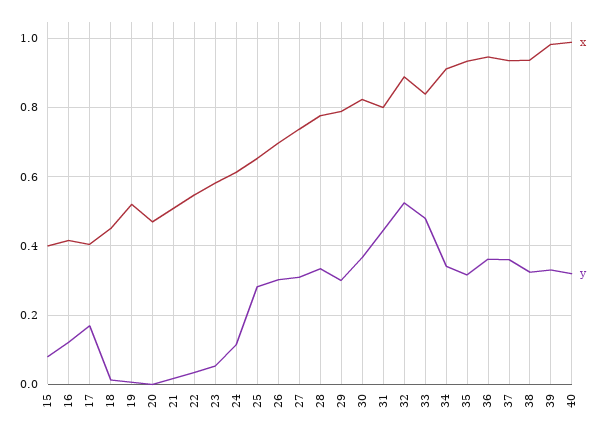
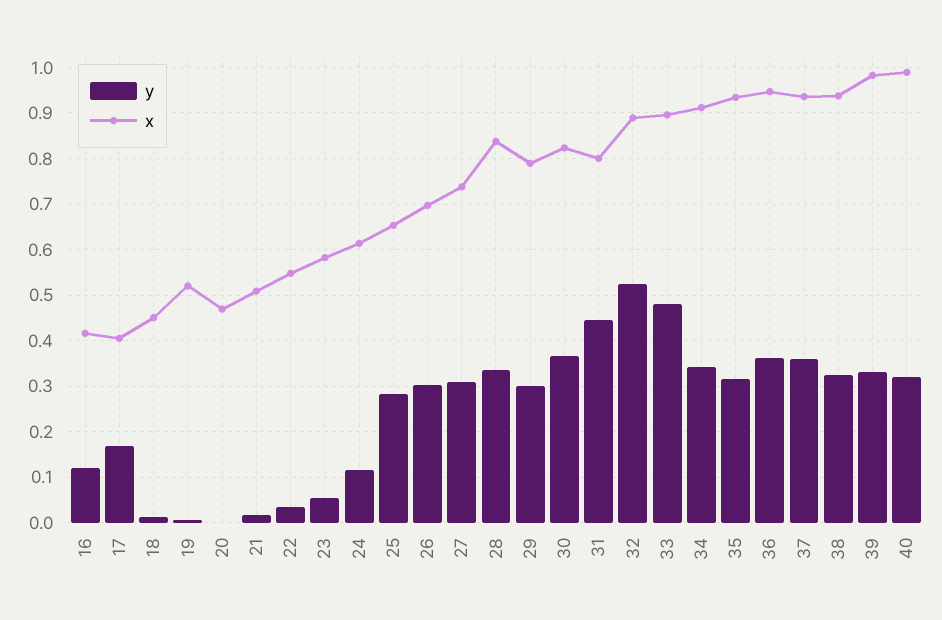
x, 15: 0.4 -> none
y, 15: 0.08 -> none
x, 28: 0.78 -> 0.84
x, 33: 0.84 -> 0.9

